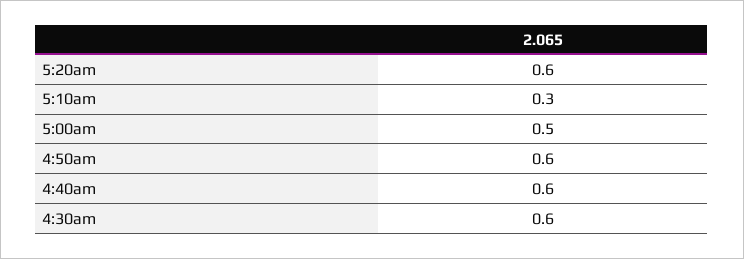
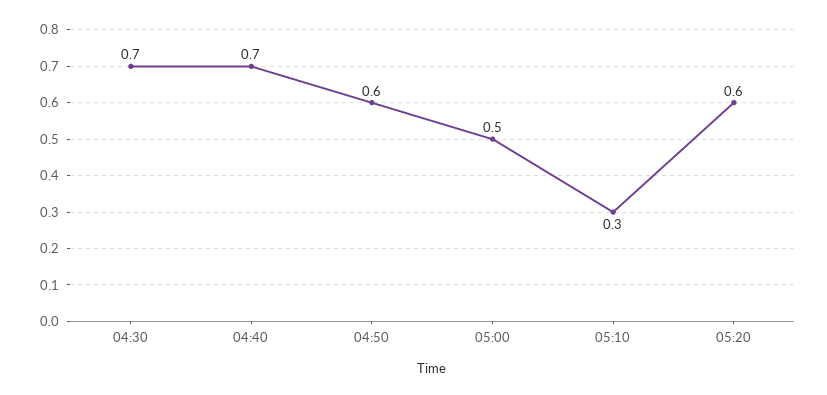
4:40am: 0.6 -> 0.7
4:30am: 0.6 -> 0.7

